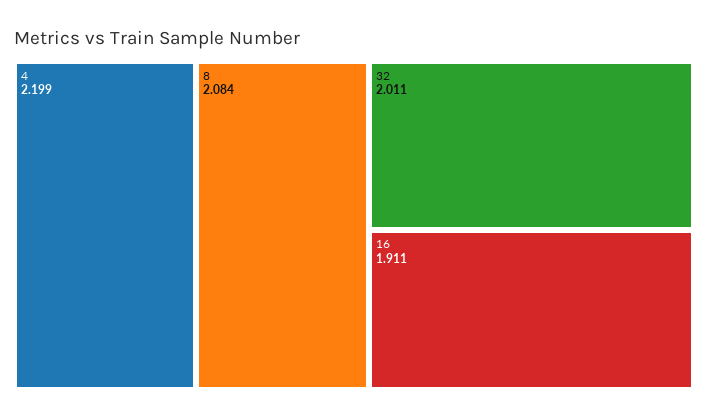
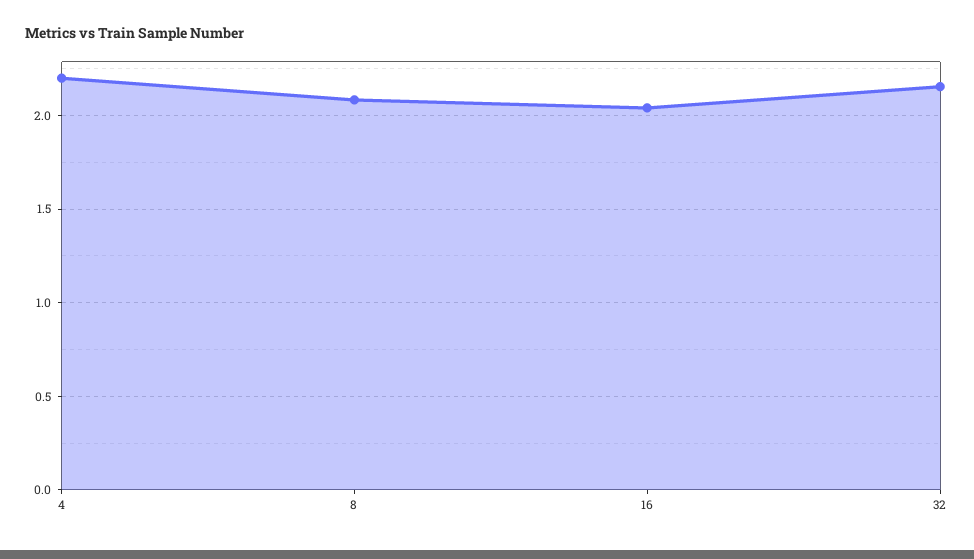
32: 2.011 -> 2.15
16: 1.911 -> 2.05

